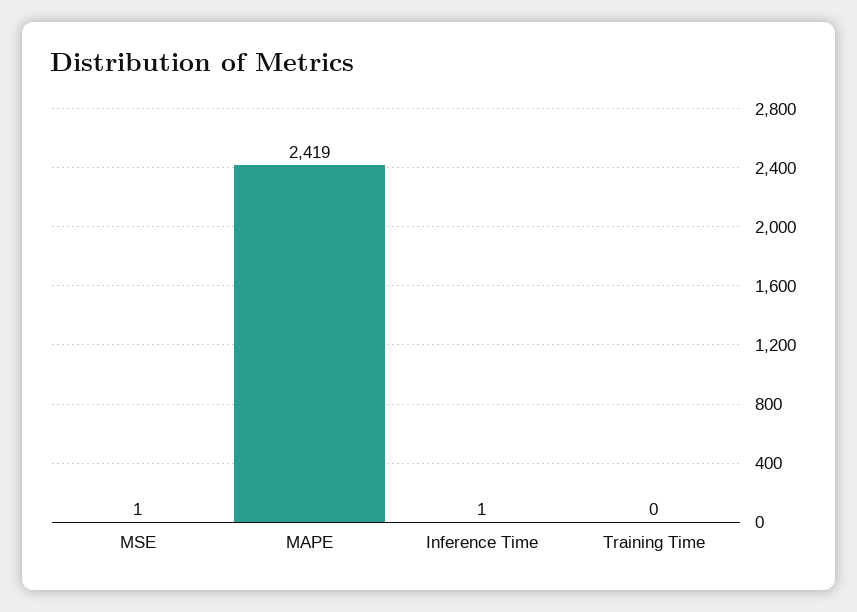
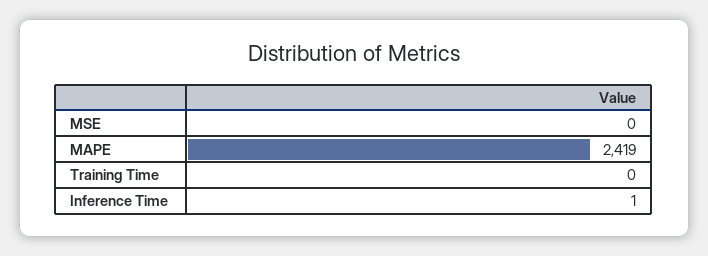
MSE: 1 -> 0

